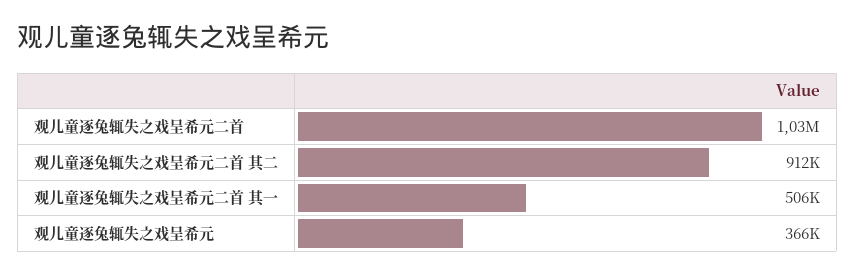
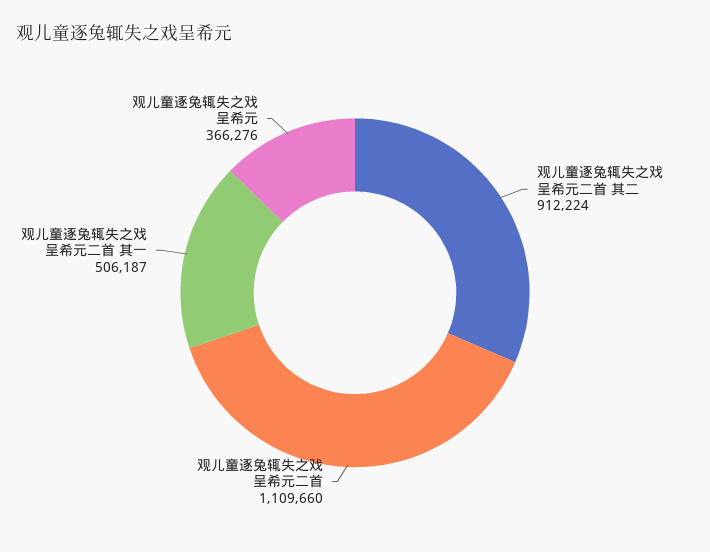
观儿童逐兔辄失之戏呈希元二首: 1030000 -> 1109660

